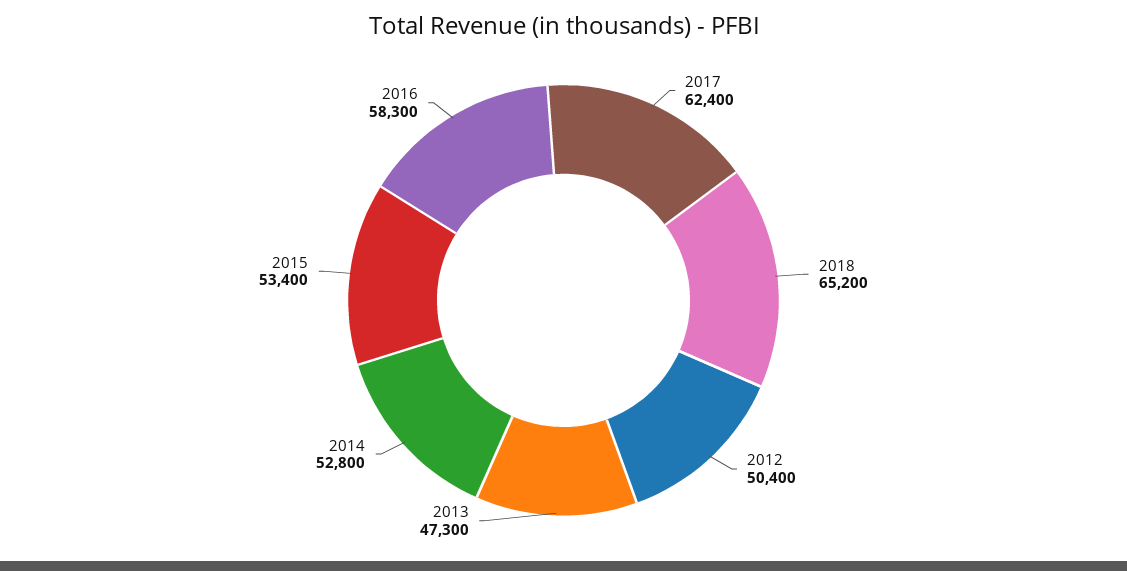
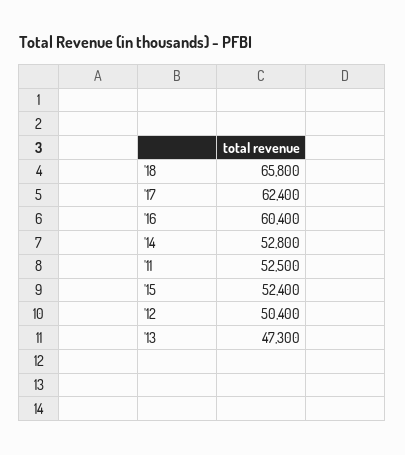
2018: 65200 -> 65800
2015: 53400 -> 52400
2016: 58300 -> 60400
'11: none -> 52500

